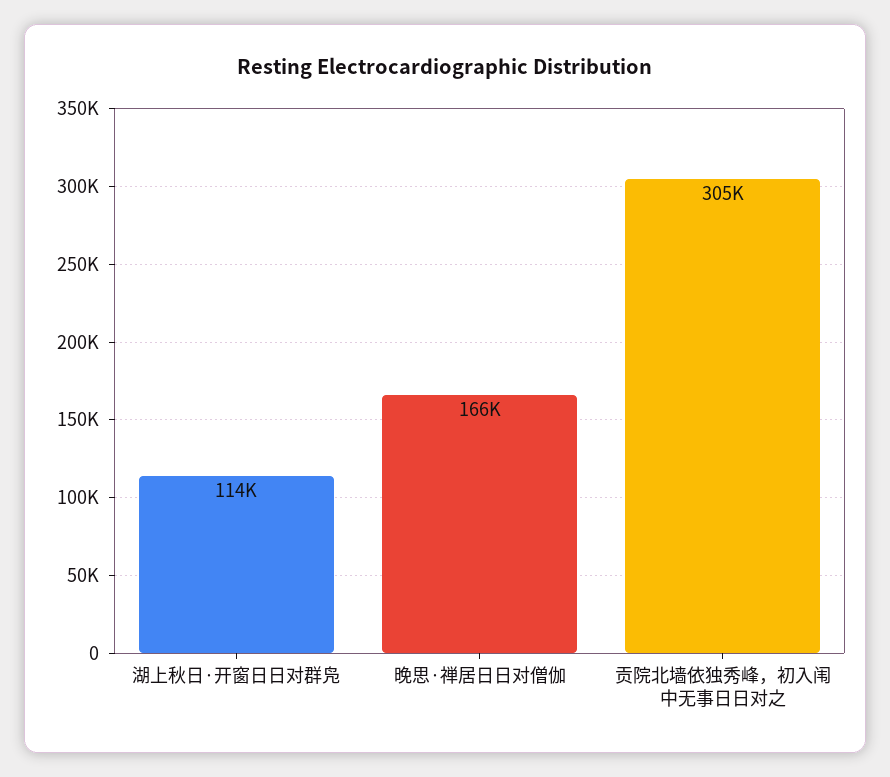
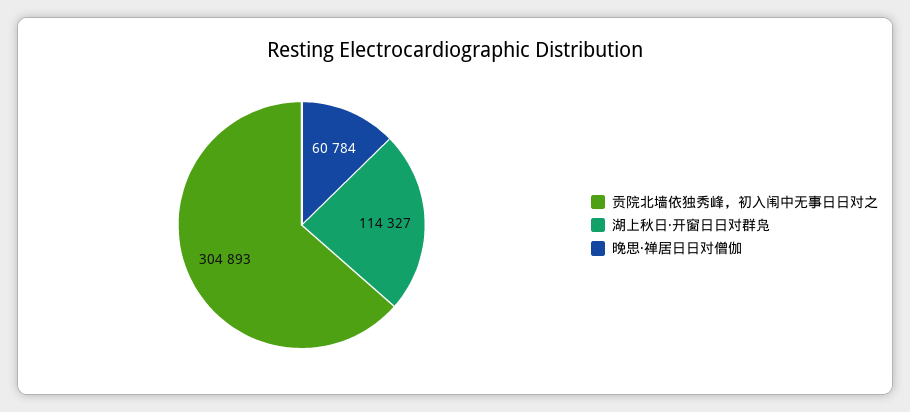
晚思·禅居日日对僧伽: 166000 -> 60784

